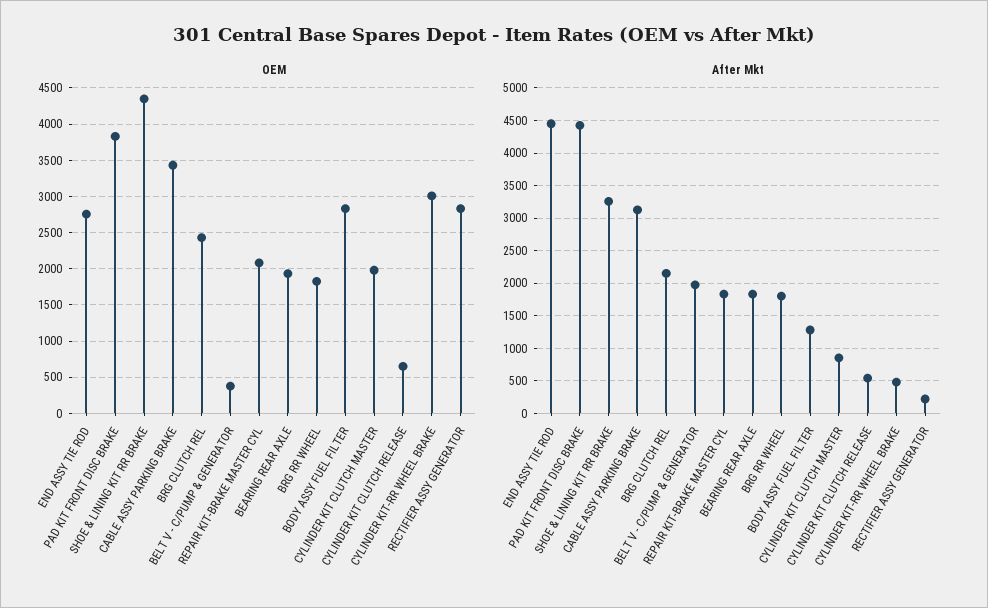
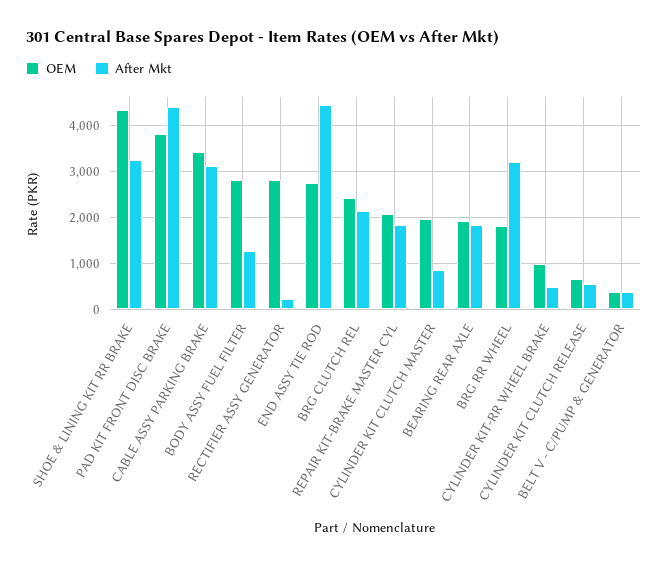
OEM, CYLINDER KIT-RR WHEEL BRAKE: 3000 -> 1000
After Mkt, BELT V - C/PUMP & GENERATOR: 2000 -> 400
After Mkt, BRG RR WHEEL: 1800 -> 3200

